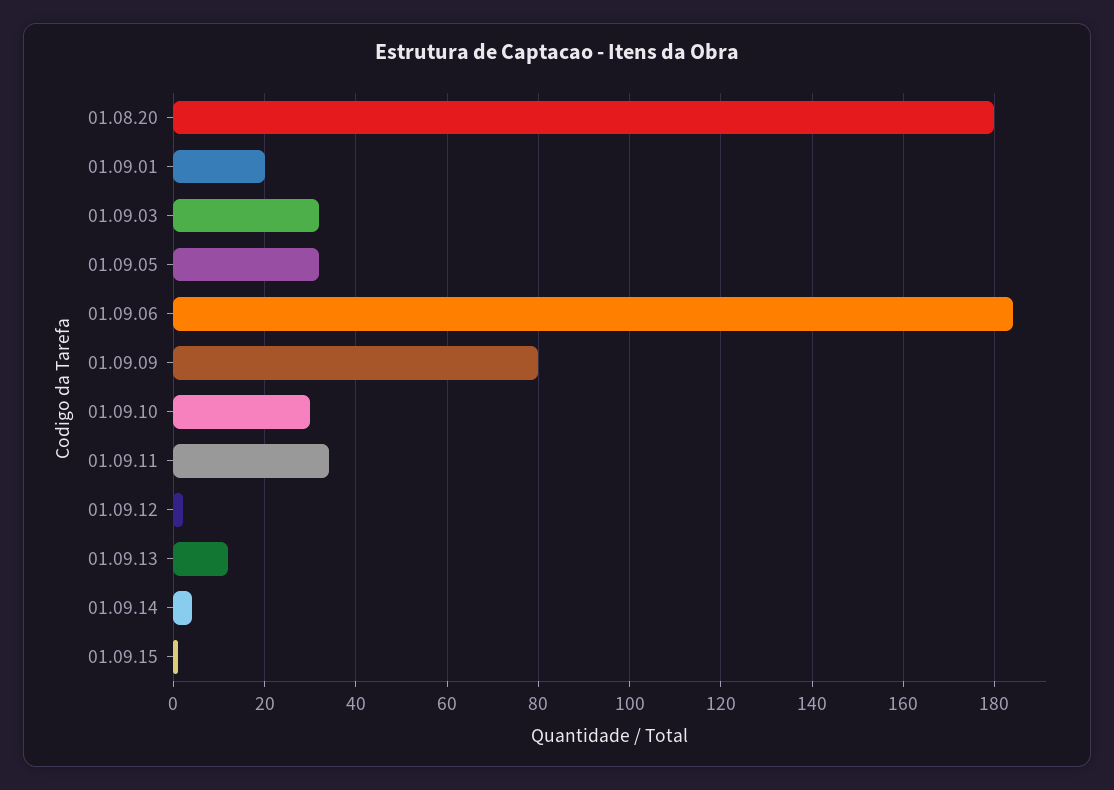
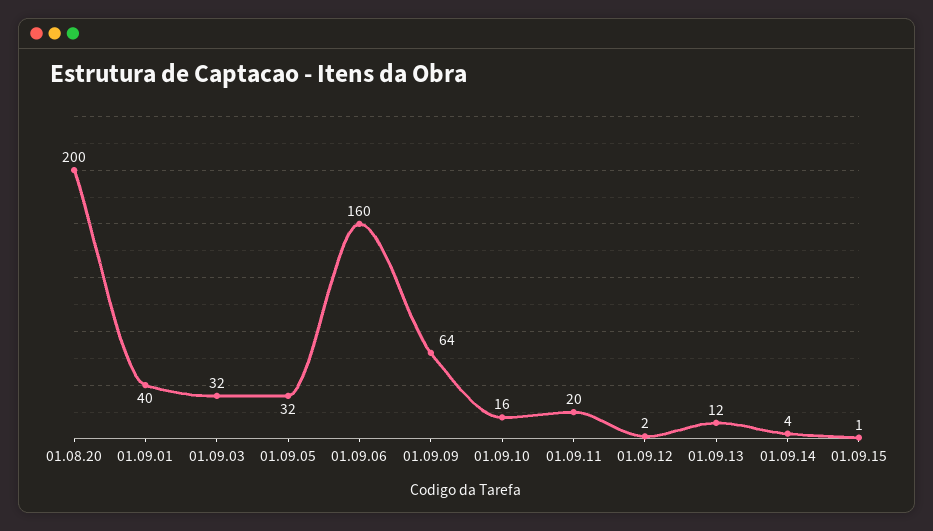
01.08.20: 180 -> 200
01.09.01: 20 -> 40
01.09.06: 185 -> 160
01.09.09: 80 -> 64
01.09.10: 30 -> 16
01.09.11: 35 -> 20

